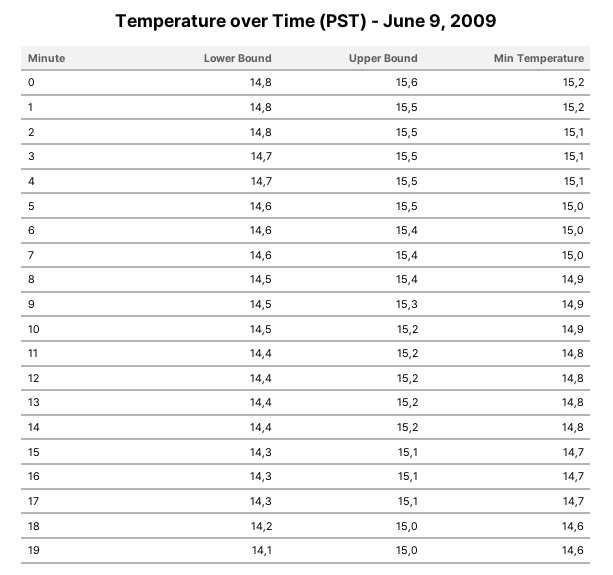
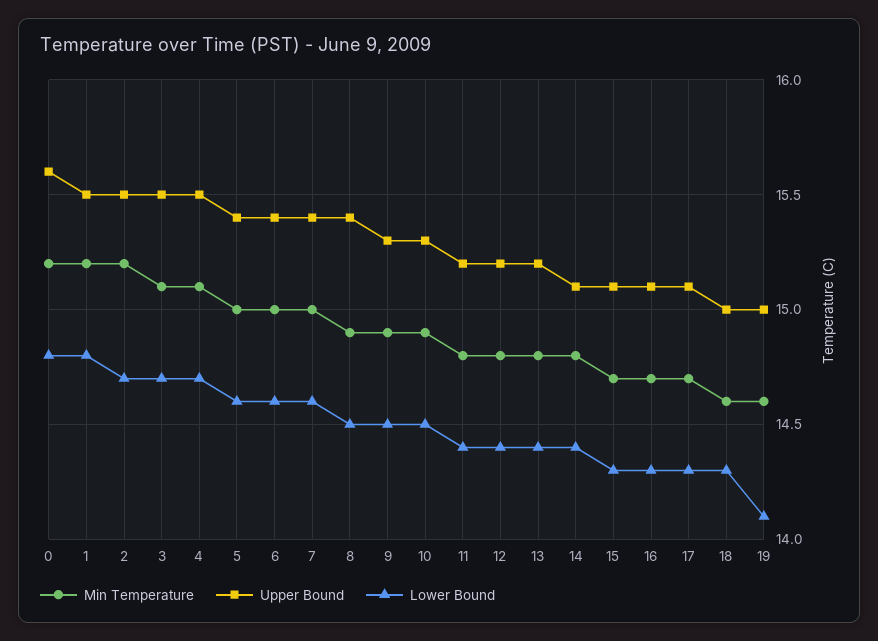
Lower Bound, 2: 14.8 -> 14.7
Min Temperature, 2: 15.1 -> 15.2
Upper Bound, 5: 15.5 -> 15.4
Upper Bound, 10: 15.2 -> 15.3
Upper Bound, 14: 15.2 -> 15.1
Lower Bound, 18: 14.2 -> 14.3

